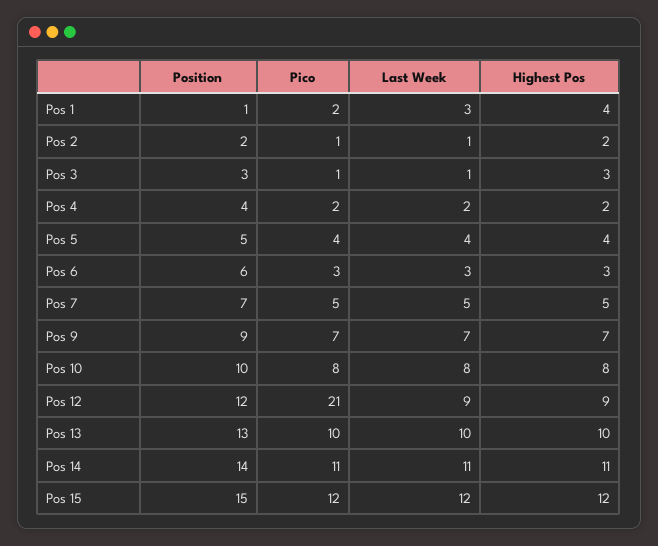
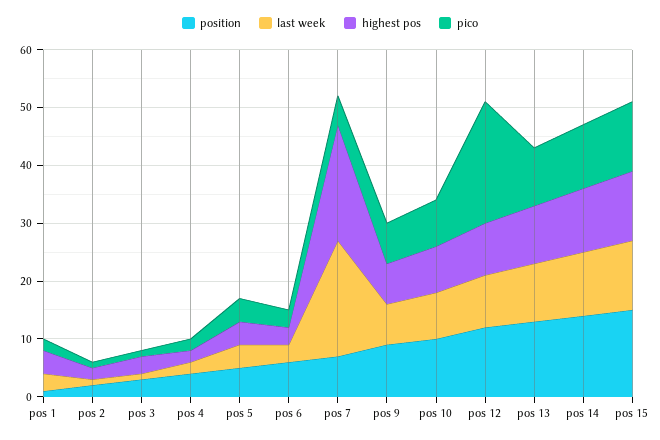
Last Week, Pos 7: 5 -> 20
Highest Pos, Pos 7: 5 -> 20

